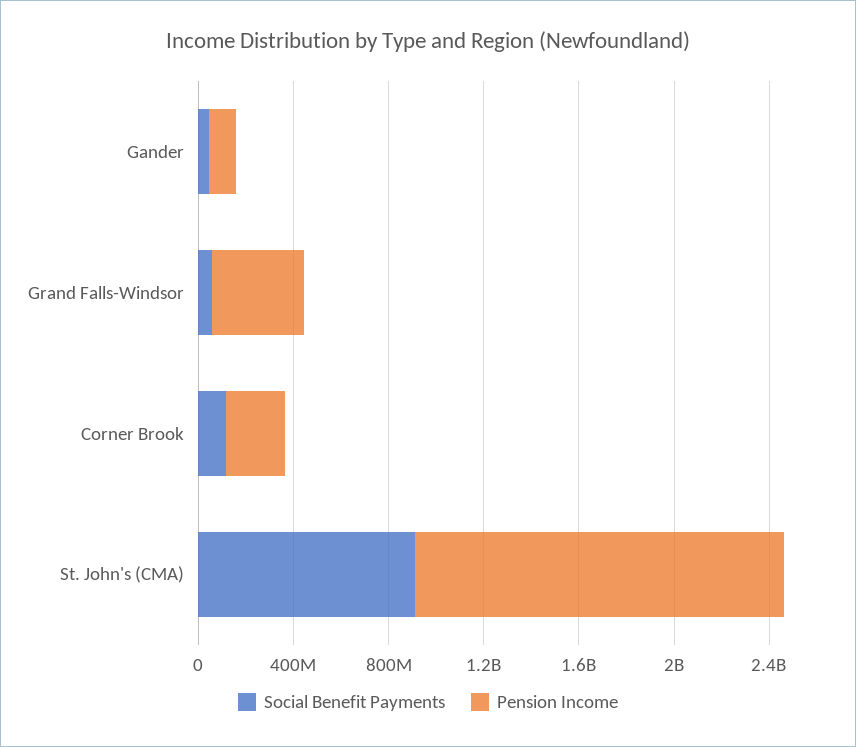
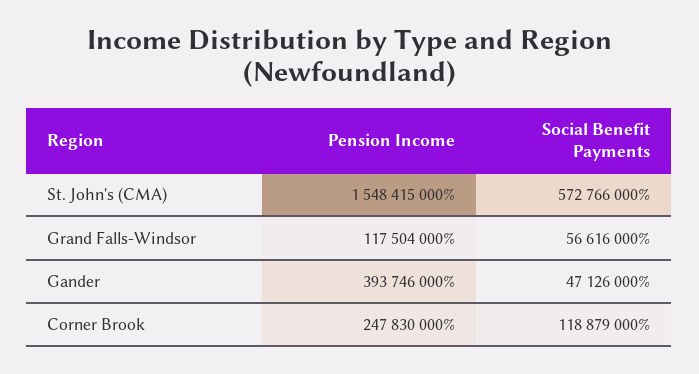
Pension Income, Gander: 100000000 -> 393746000
Pension Income, Grand Falls-Windsor: 400000000 -> 117504000
Social Benefit Payments, St. John's (CMA): 900000000 -> 572766000

